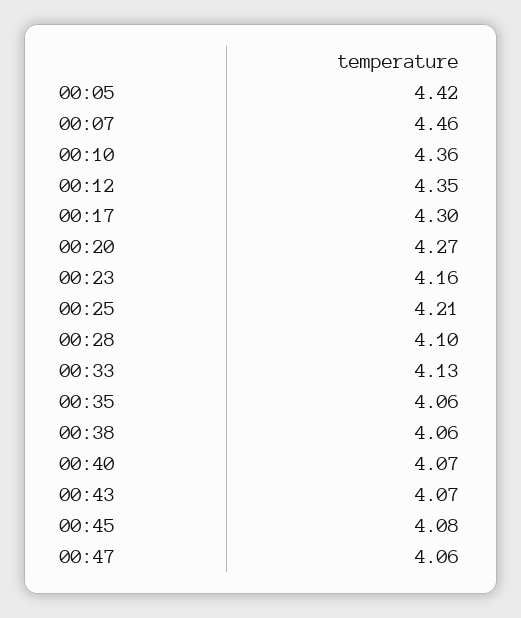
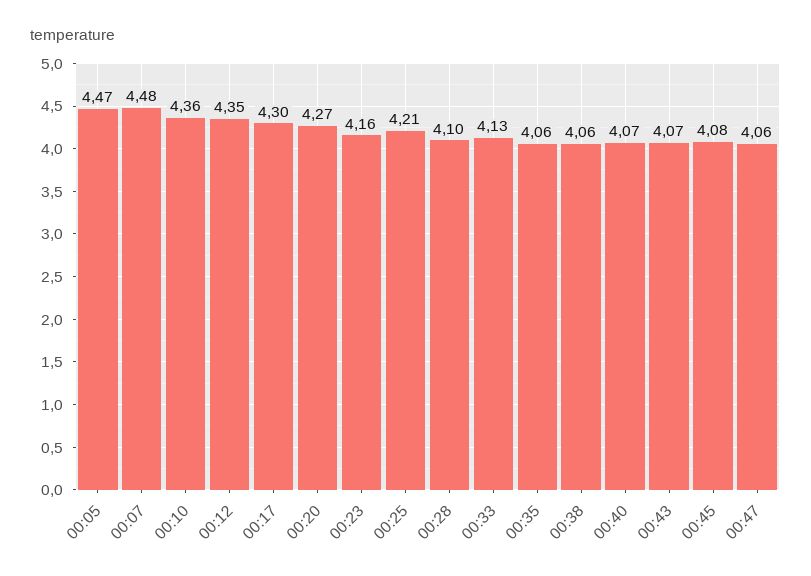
00:05: 4.42 -> 4.47
00:07: 4.46 -> 4.48

